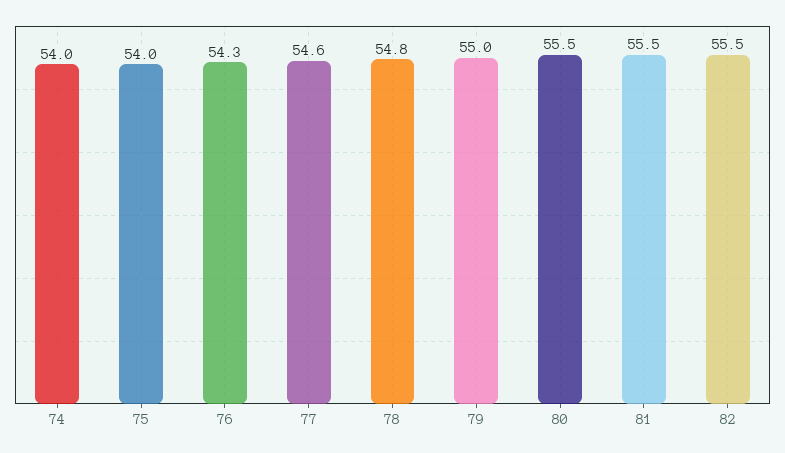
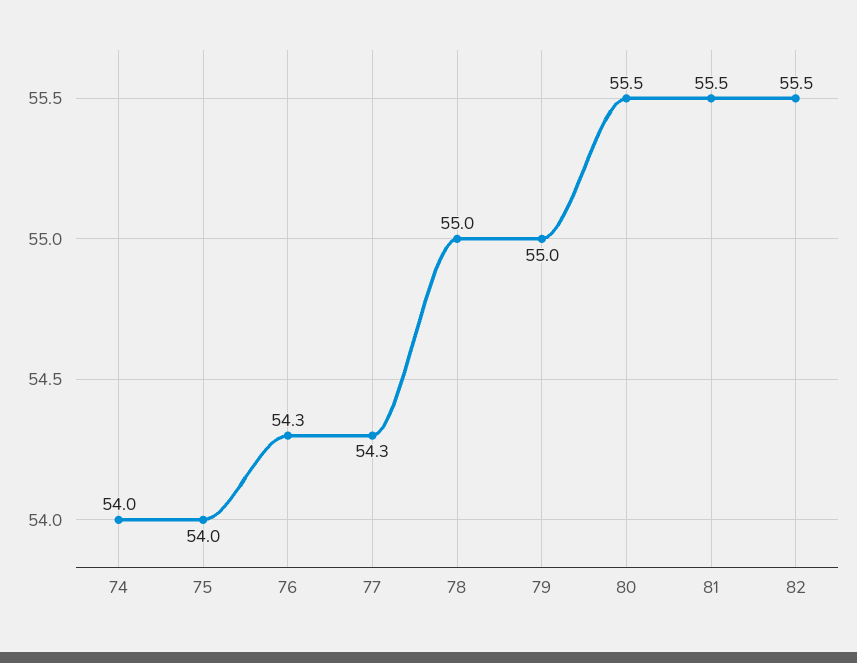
77: 54.6 -> 54.3
78: 54.8 -> 55

